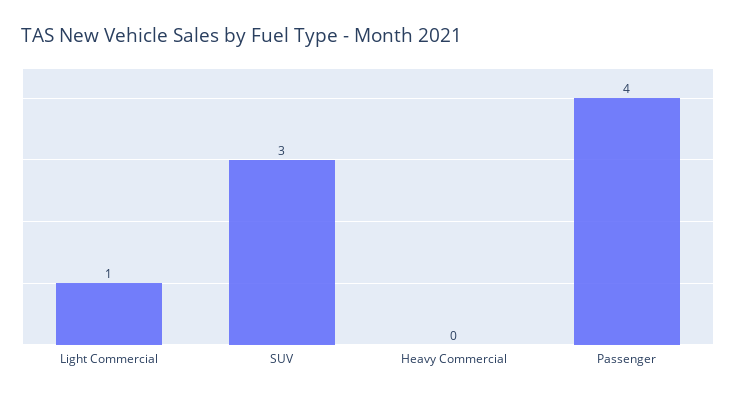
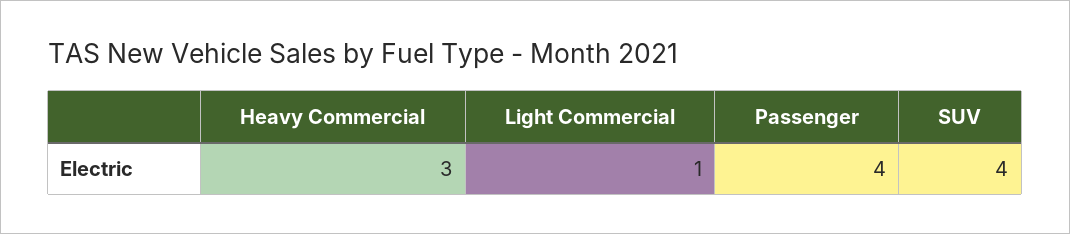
SUV: 3 -> 4
Heavy Commercial: 0 -> 3

